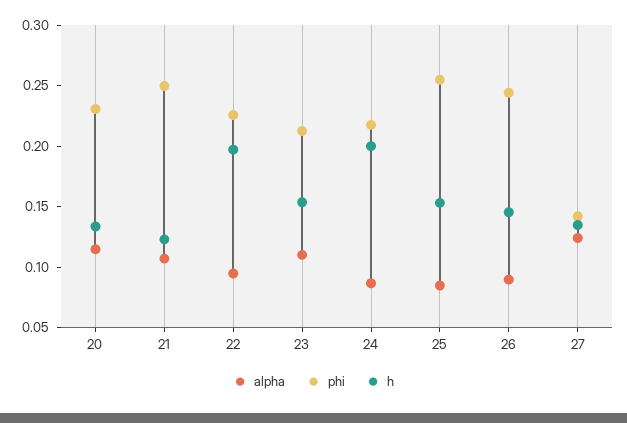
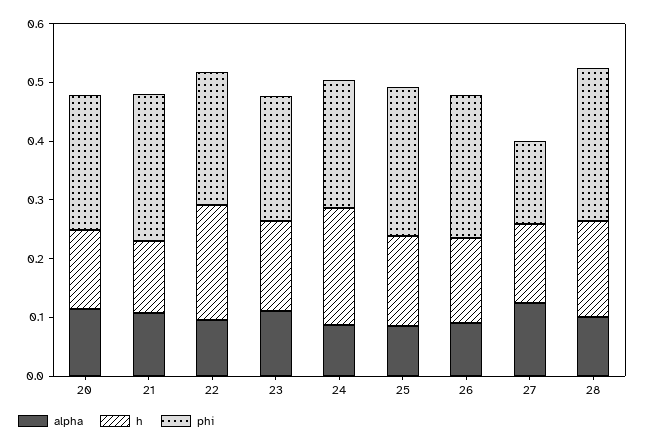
alpha, 28: none -> 0.1
h, 28: none -> 0.16
phi, 28: none -> 0.26

